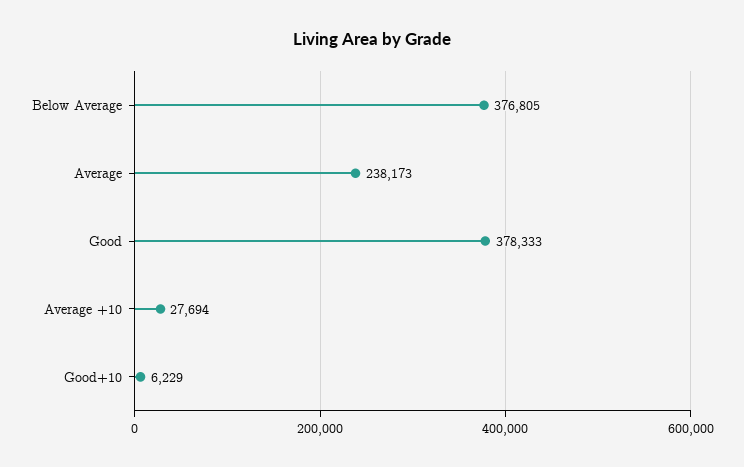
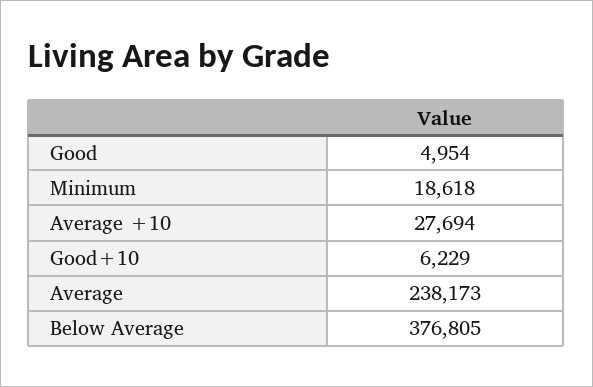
Good: 378333 -> 4954
Minimum: none -> 18618

